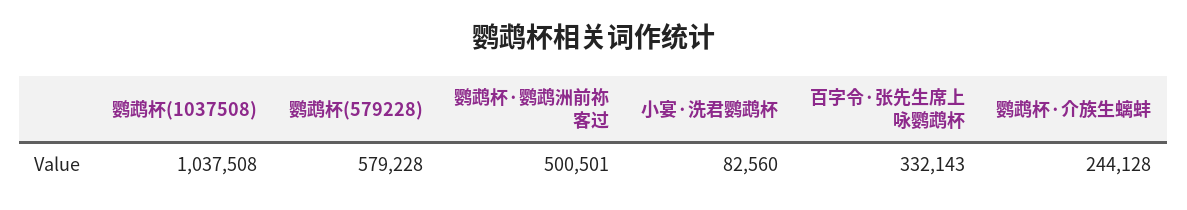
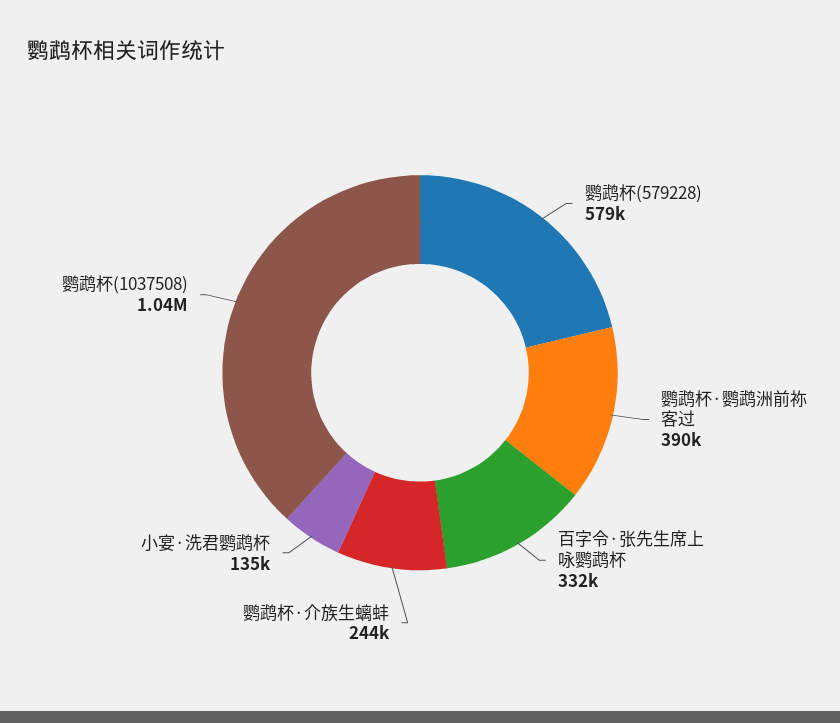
鹦鹉杯·鹦鹉洲前祢客过: 500501 -> 390000
小宴·洗君鹦鹉杯: 82560 -> 135000

